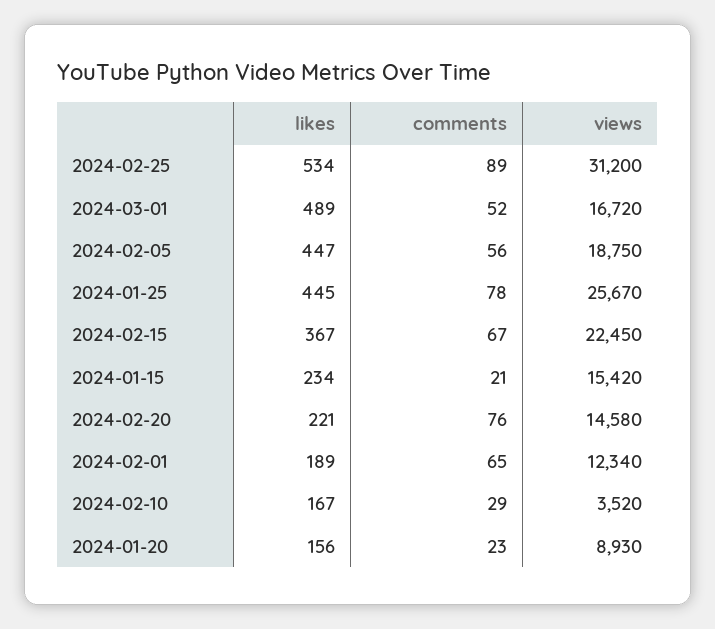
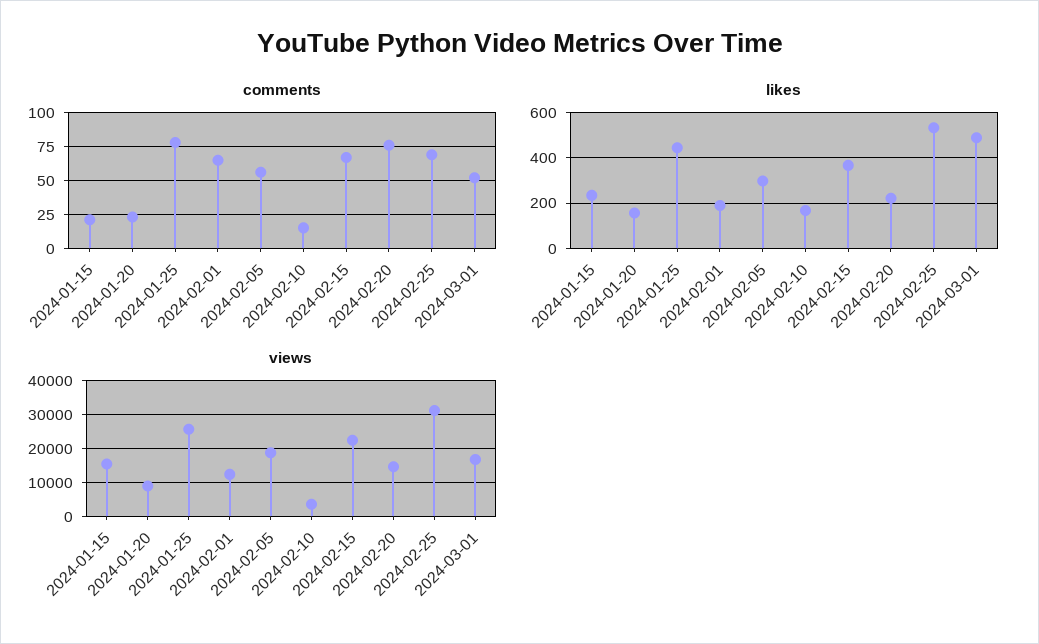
comments, 2024-02-25: 89 -> 70
likes, 2024-02-05: 447 -> 300
comments, 2024-02-10: 29 -> 15

